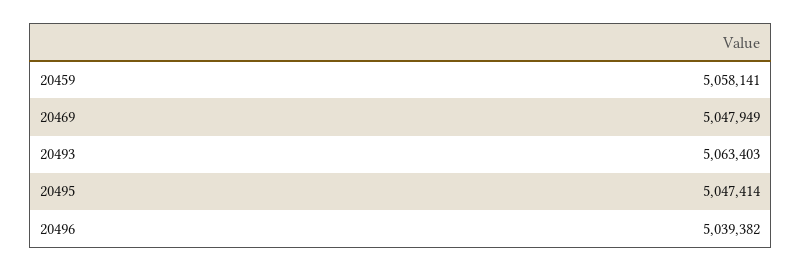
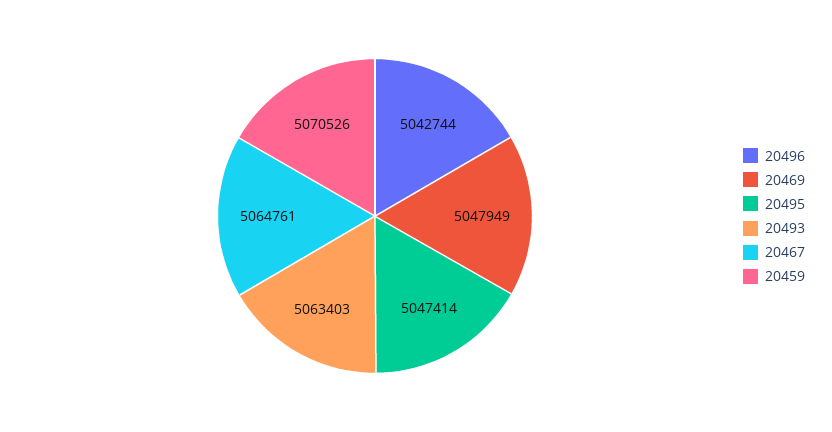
20459: 5058141 -> 5070526
20496: 5039382 -> 5042744
20467: none -> 5064761

